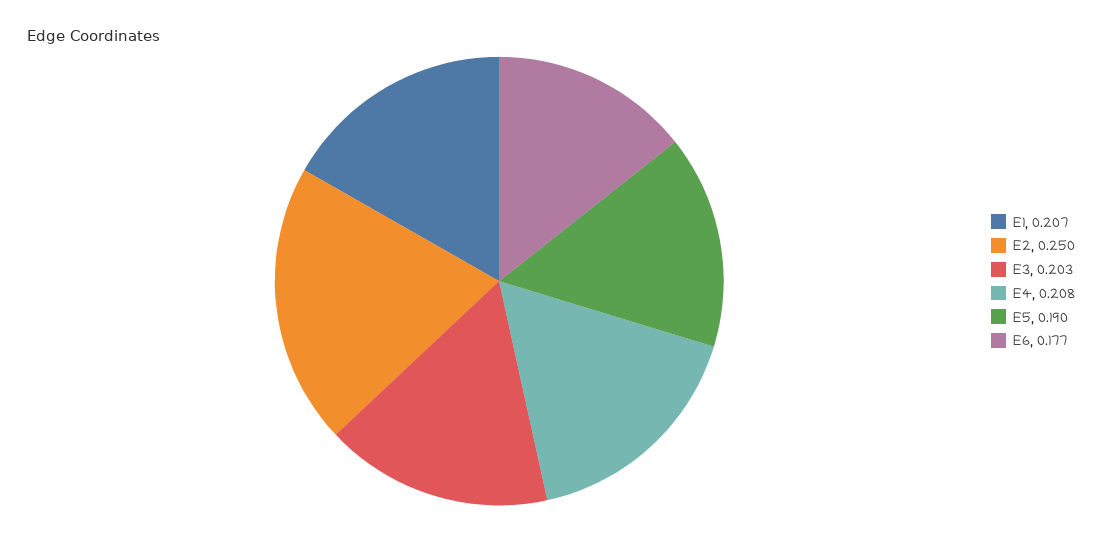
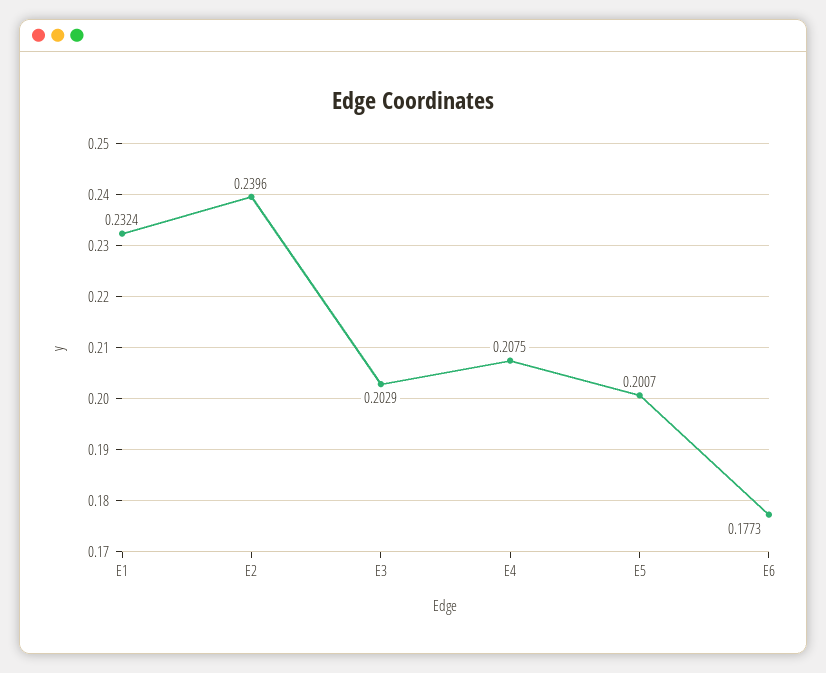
E1: 0.207 -> 0.2324
E2: 0.25 -> 0.2396
E5: 0.19 -> 0.2007

